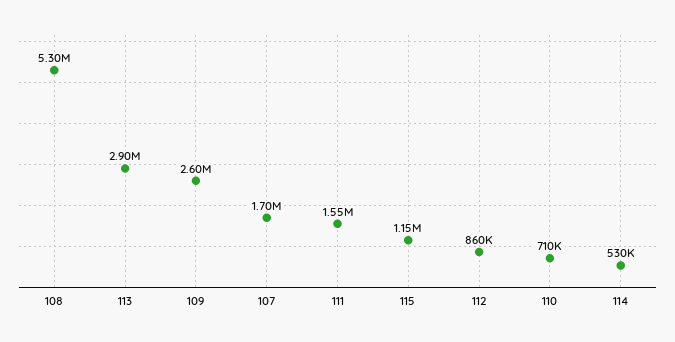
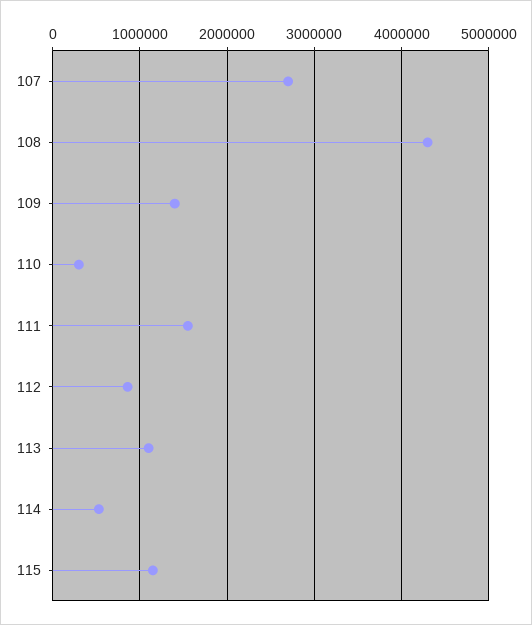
108: 5300000 -> 4300000
113: 2900000 -> 1100000
109: 2600000 -> 1400000
107: 1700000 -> 2700000
110: 710000 -> 300000

